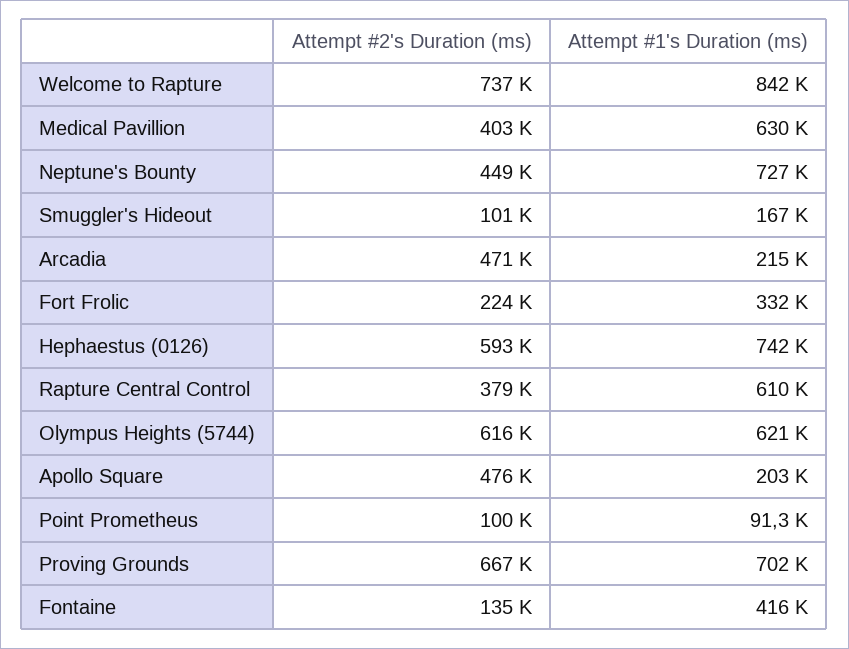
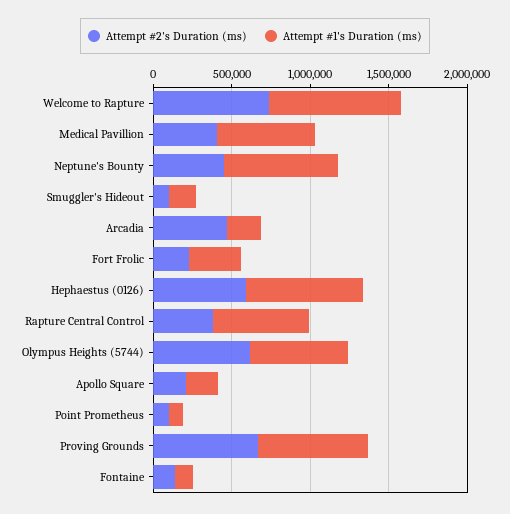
Attempt #2's Duration (ms), Apollo Square: 476000 -> 200000
Attempt #1's Duration (ms), Fontaine: 416000 -> 100000

